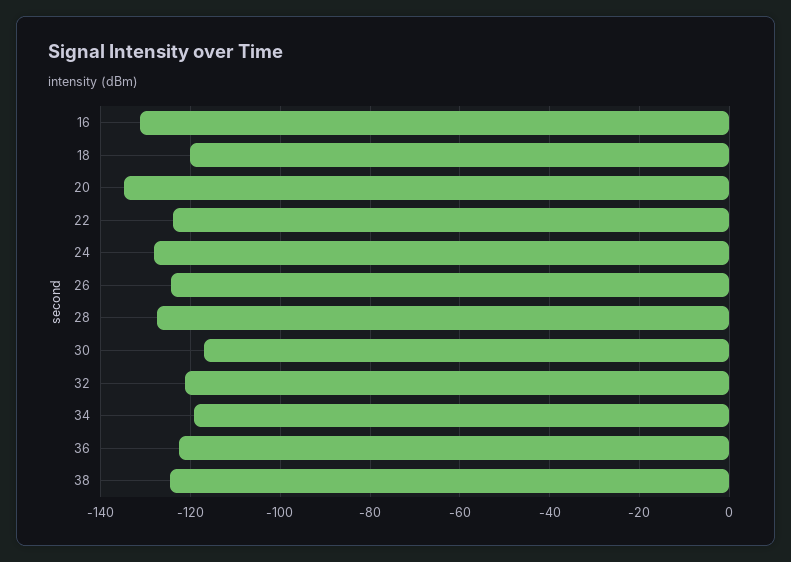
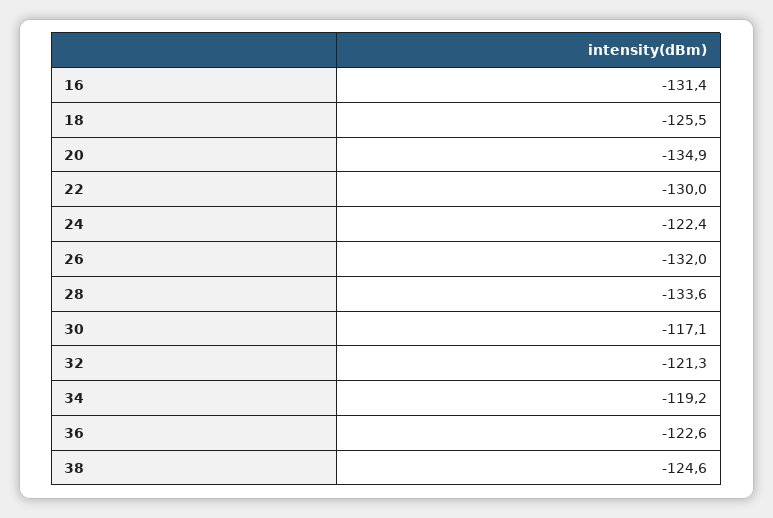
18: -120 -> -125.5
22: -124 -> -130
24: -128 -> -122.4
26: -124 -> -132
28: -128 -> -133.6

